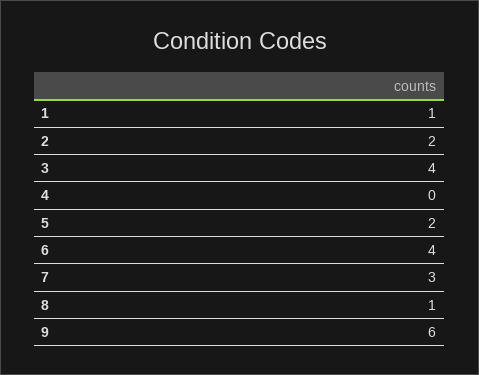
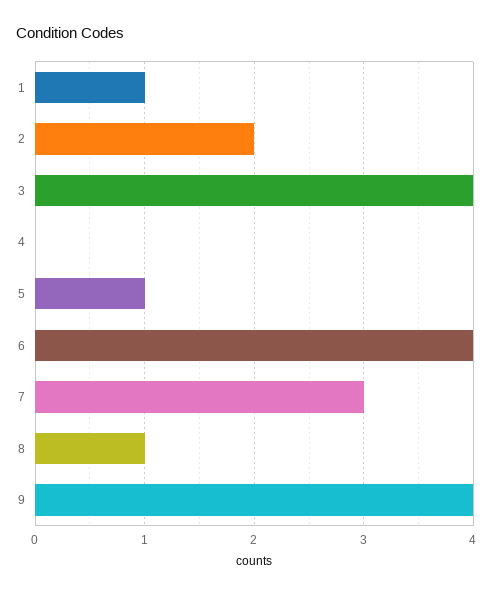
5: 2 -> 1
9: 6 -> 4

